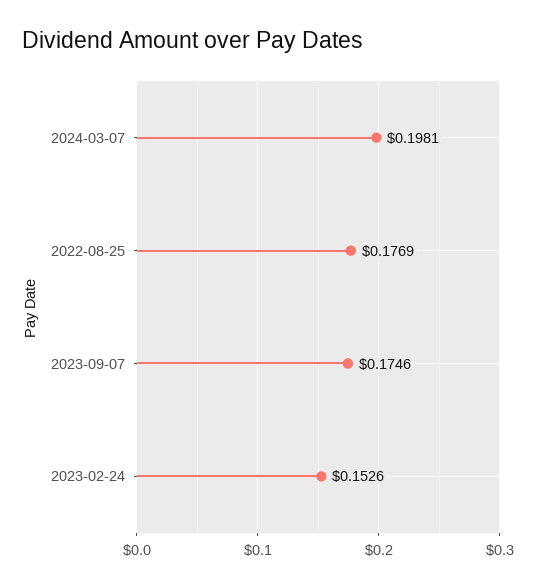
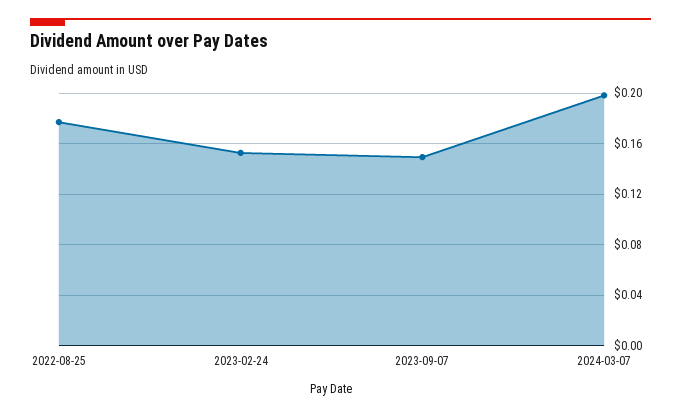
2023-09-07: 0.1746 -> 0.15

